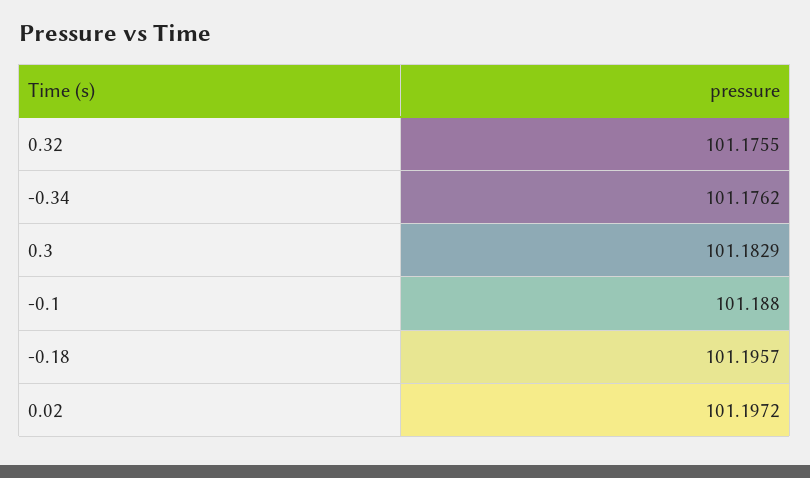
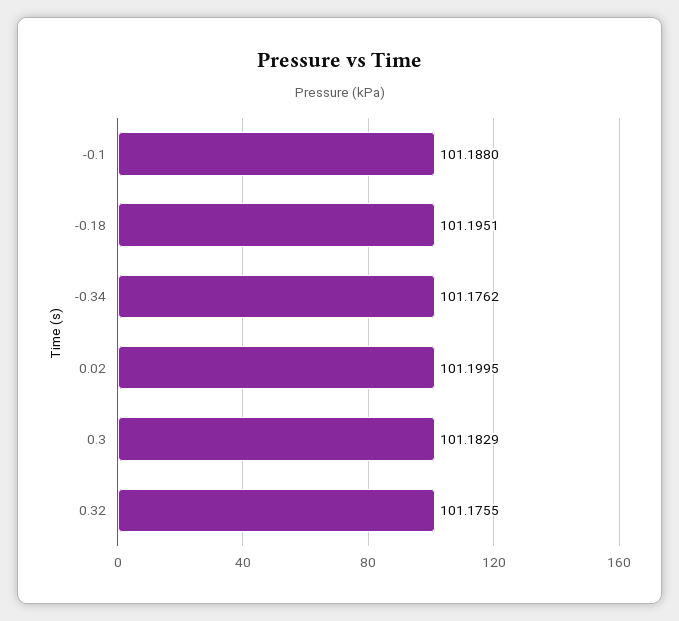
-0.18: 101.1957 -> 101.1951
0.02: 101.1972 -> 101.1995

